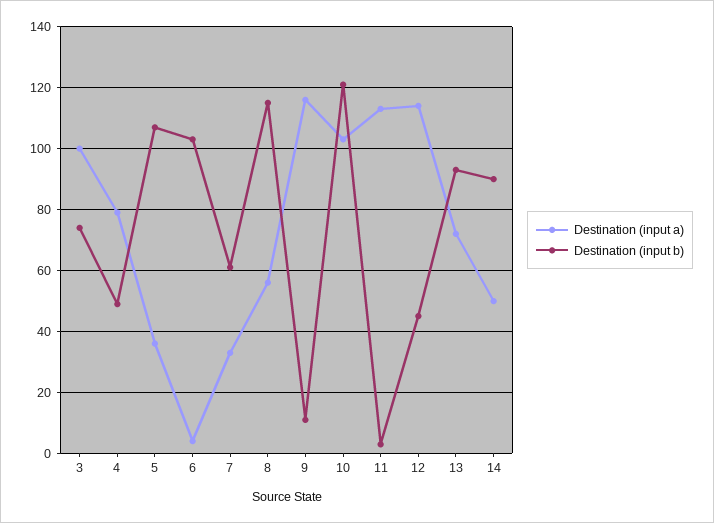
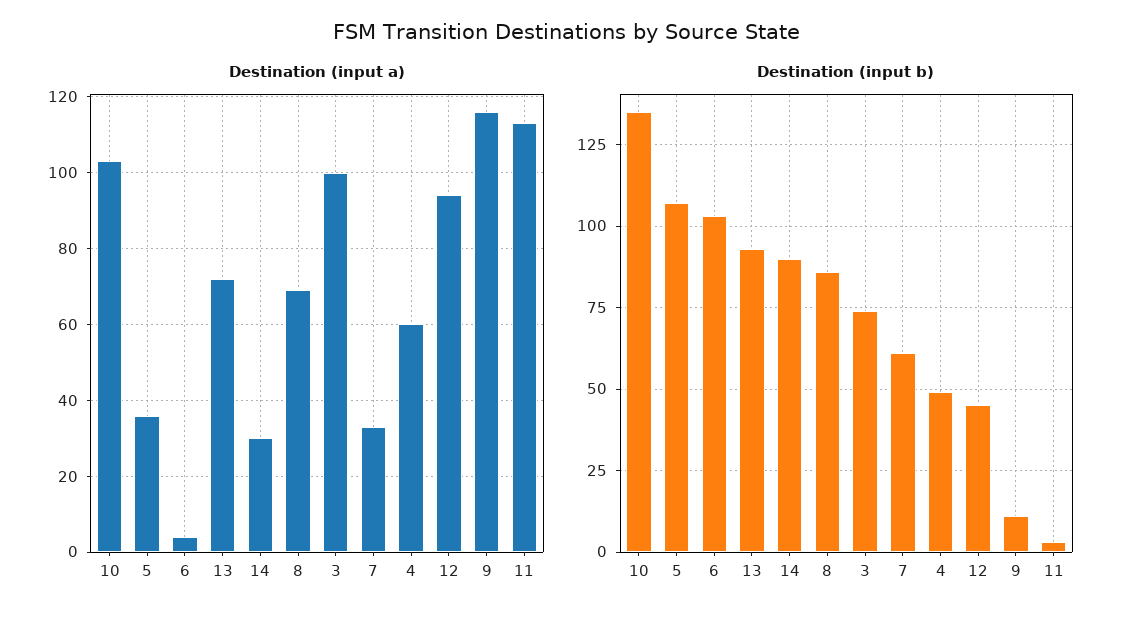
Destination (input a), 4: 80 -> 60
Destination (input a), 8: 55 -> 70
Destination (input b), 8: 115 -> 85
Destination (input b), 10: 120 -> 135
Destination (input a), 12: 115 -> 95
Destination (input a), 14: 50 -> 30

